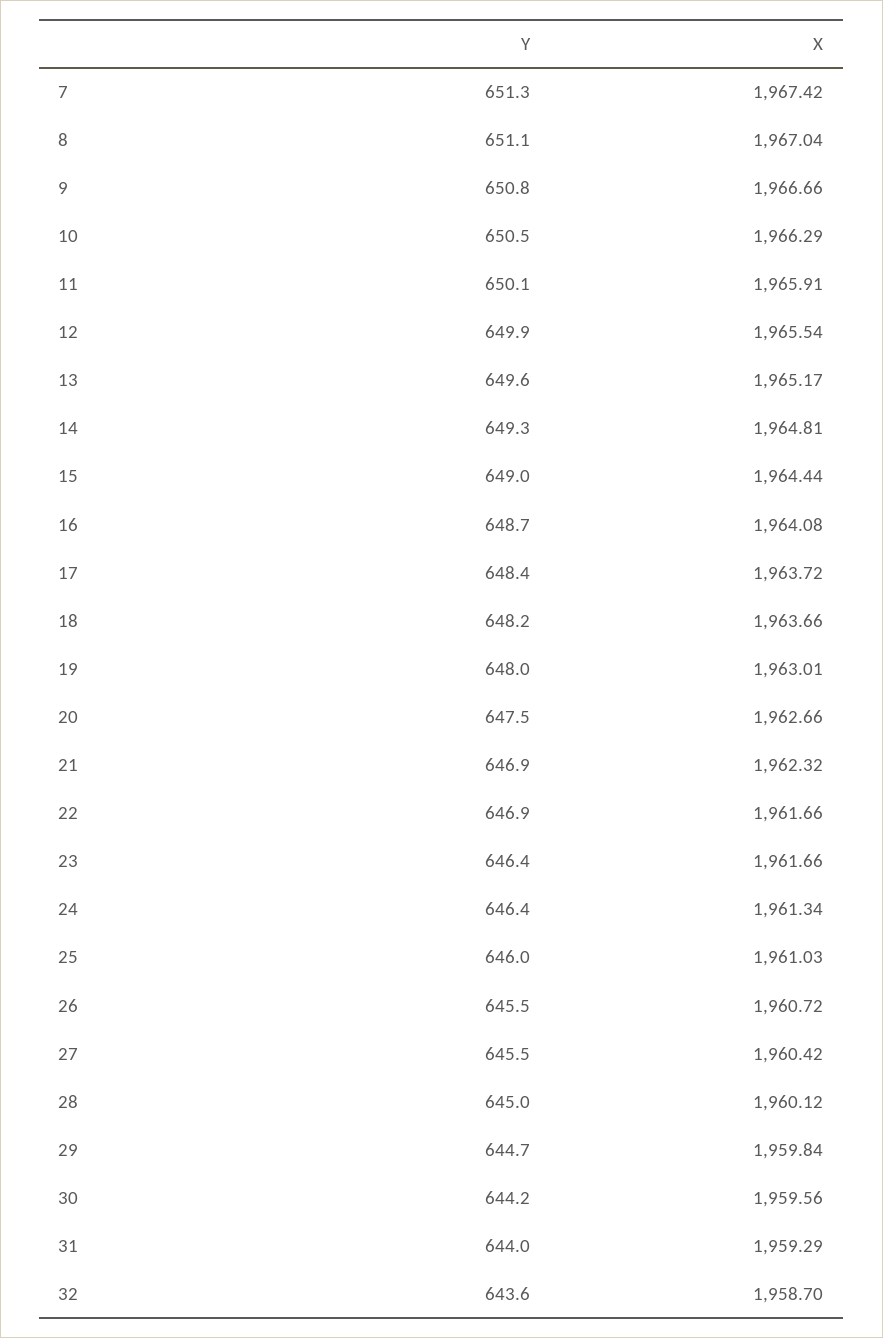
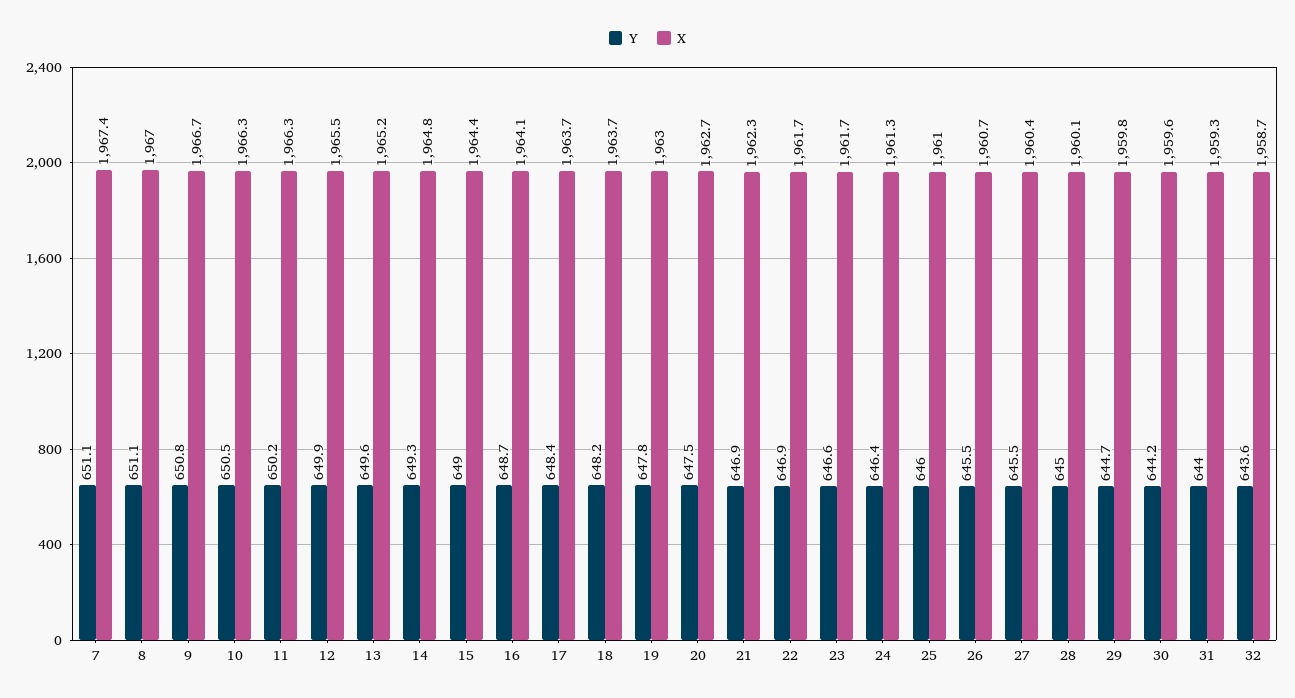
Y, 7: 651.3 -> 651.1
Y, 11: 650.1 -> 650.2
X, 11: 1965.91 -> 1966.3
Y, 19: 648 -> 647.8
Y, 23: 646.4 -> 646.6

